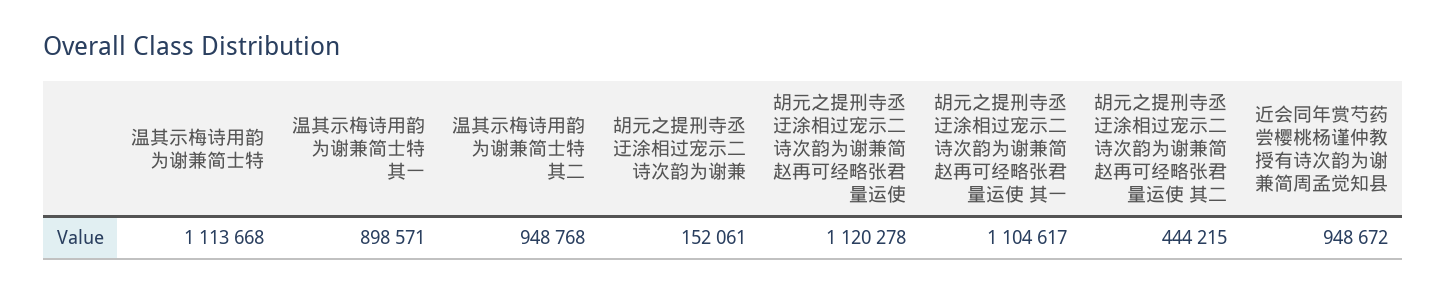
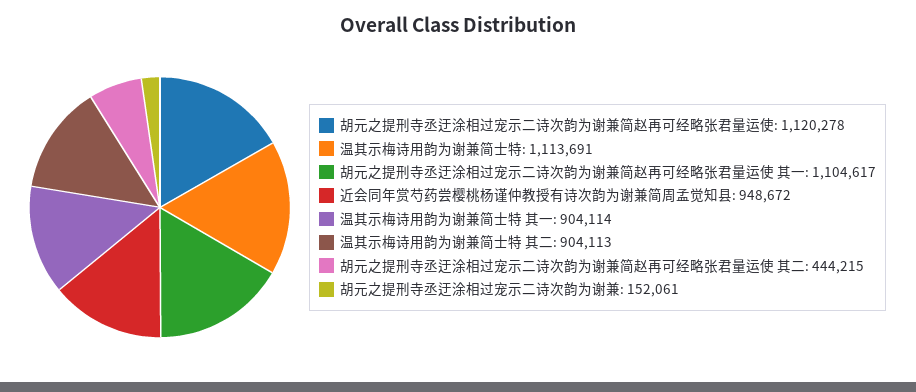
温其示梅诗用韵为谢兼简士特: 1113668 -> 1113691
温其示梅诗用韵为谢兼简士特 其一: 898571 -> 904114
温其示梅诗用韵为谢兼简士特 其二: 948768 -> 904113

